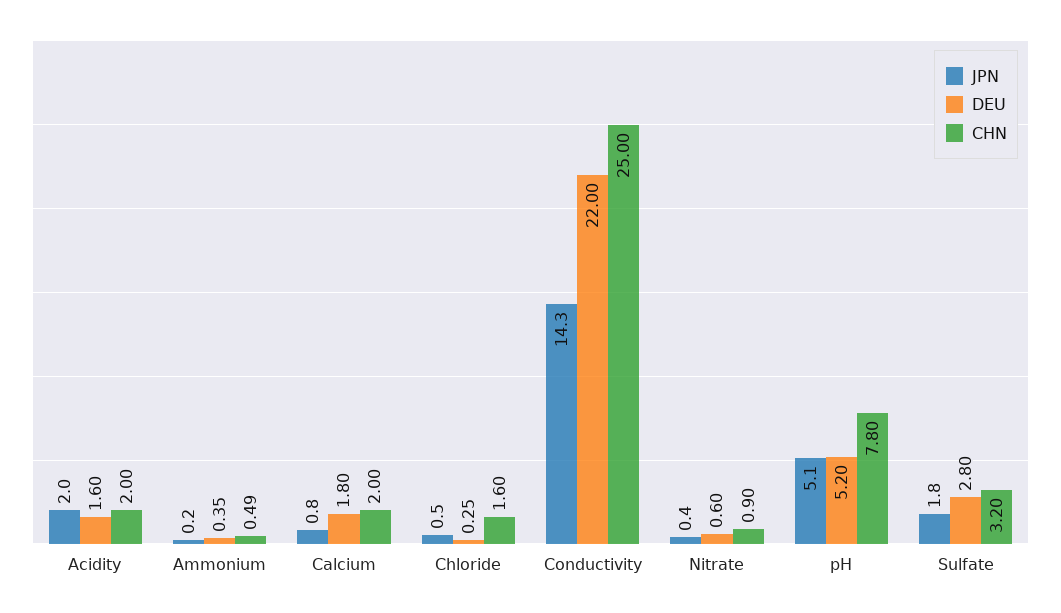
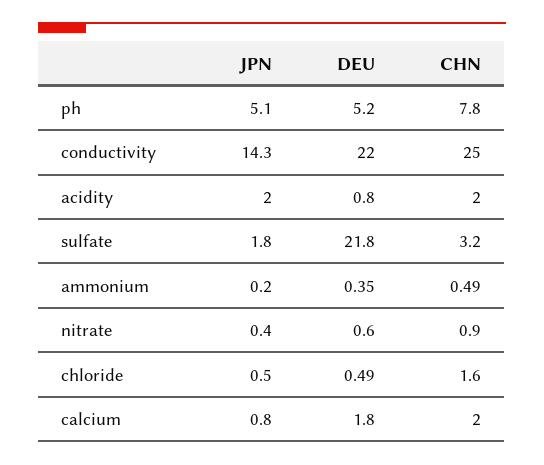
DEU, Acidity: 1.6 -> 0.8
DEU, Chloride: 0.25 -> 0.49
DEU, Sulfate: 2.8 -> 21.8

